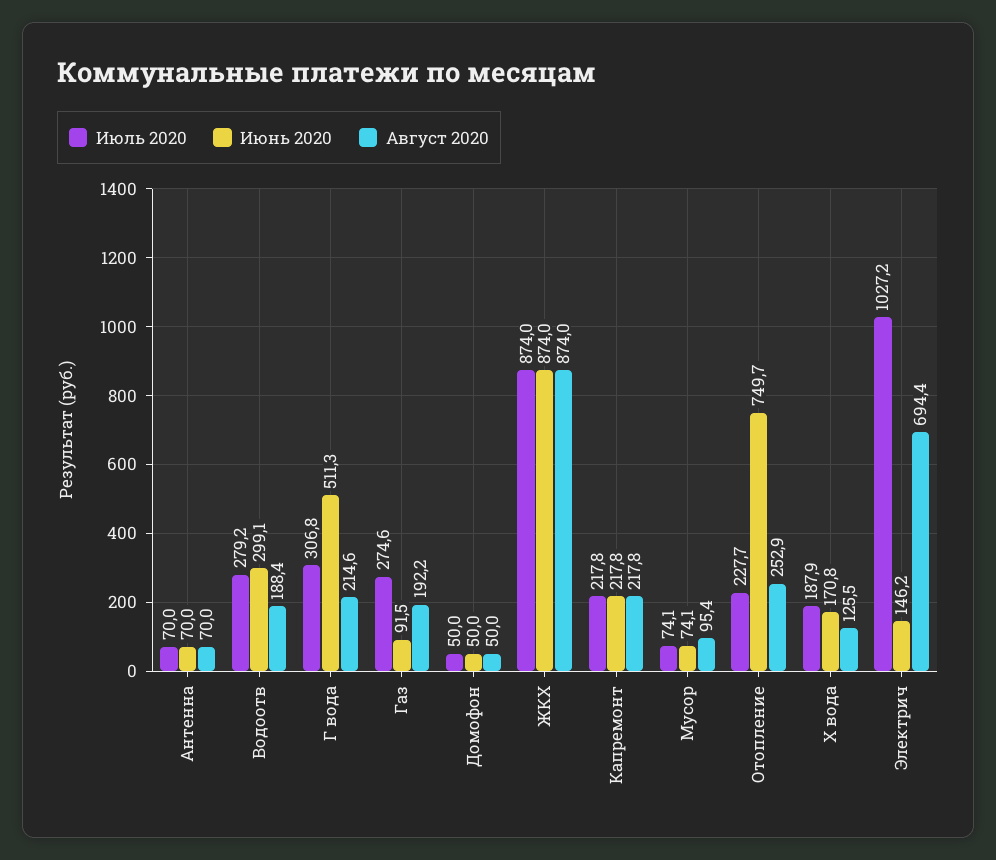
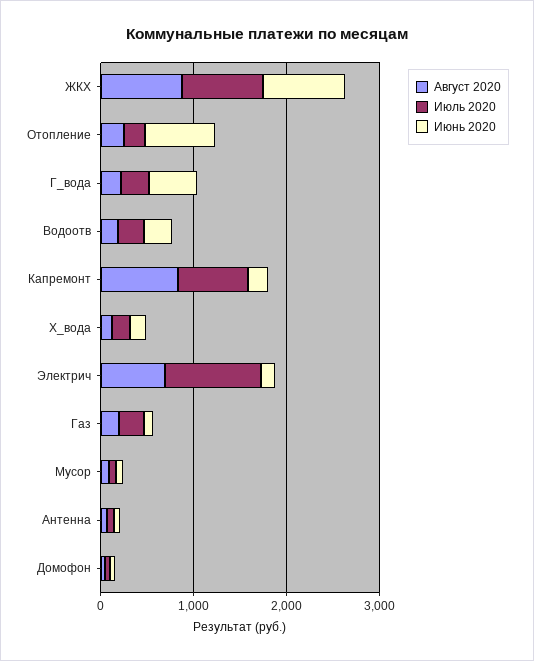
Июль 2020, Капремонт: 217.8 -> 800
Август 2020, Капремонт: 217.8 -> 800

